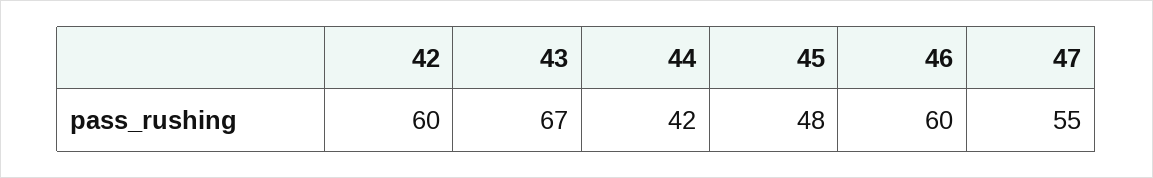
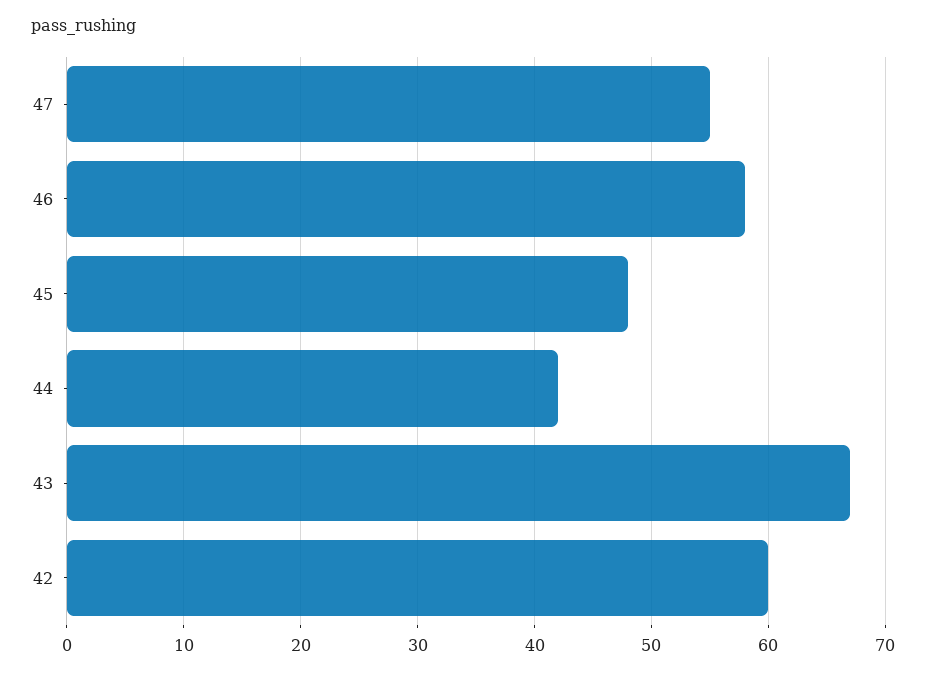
46: 60 -> 58

